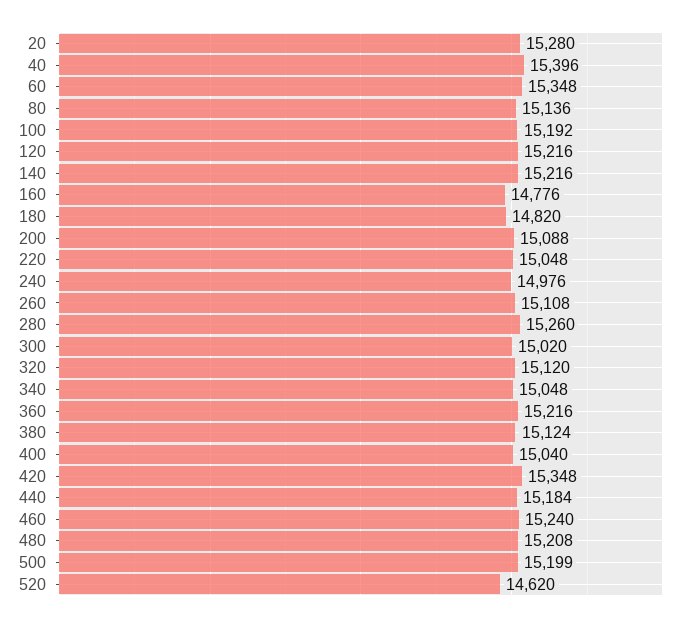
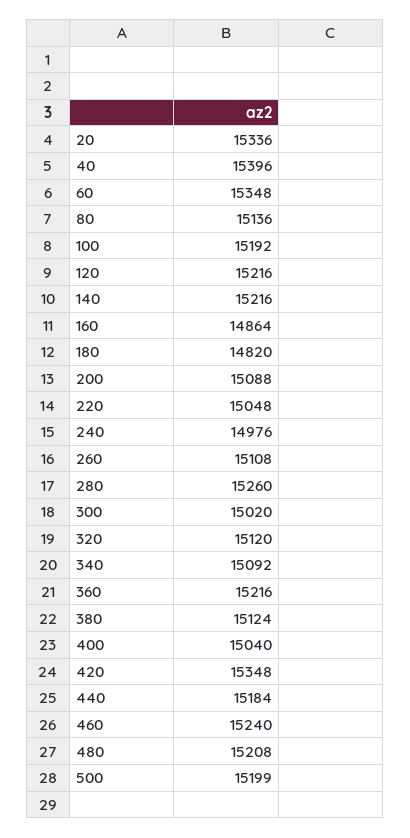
20: 15280 -> 15336
160: 14776 -> 14864
340: 15048 -> 15092
520: 14620 -> none

